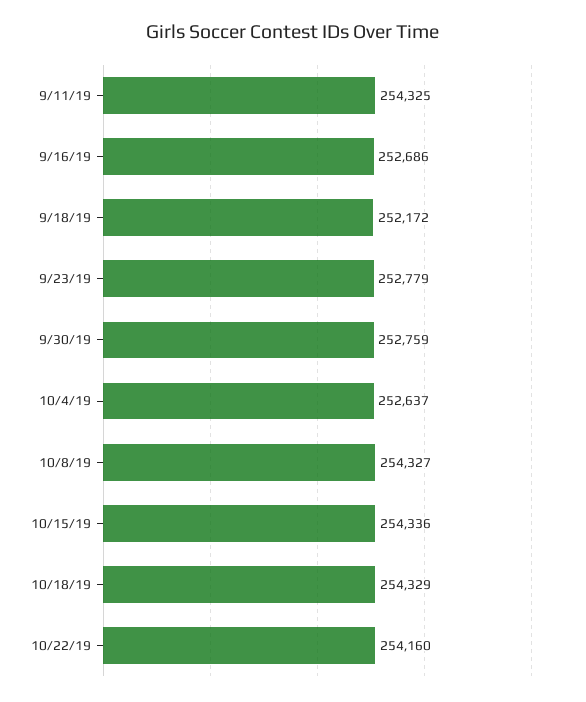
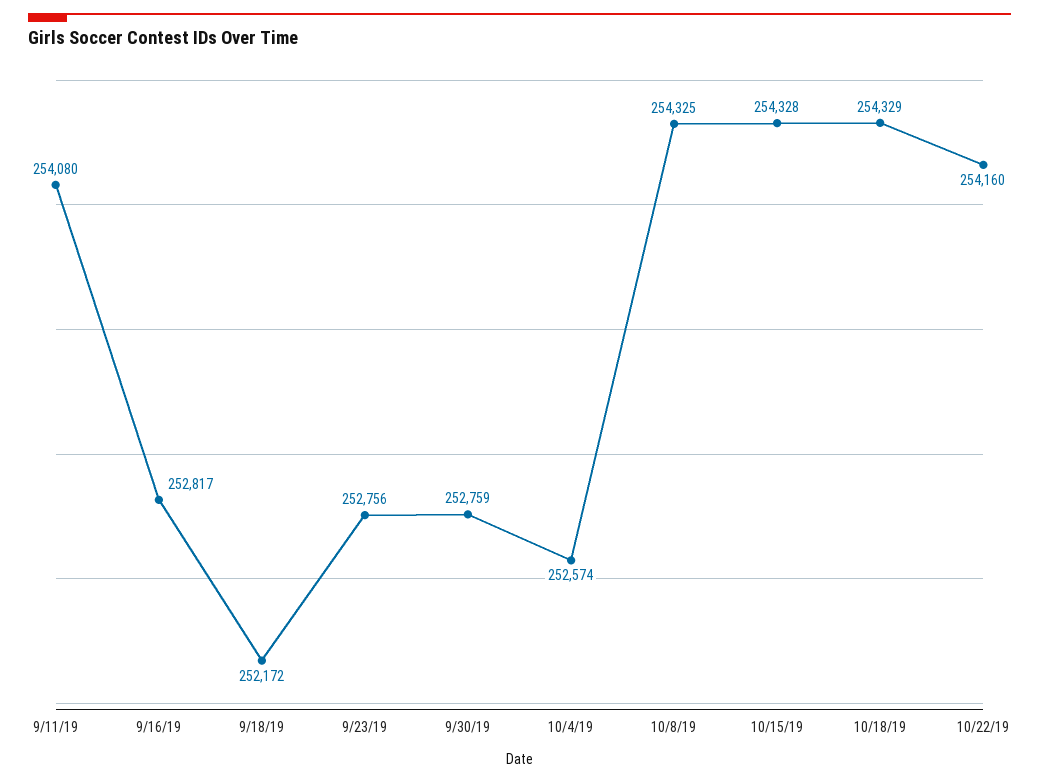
9/11/19: 254325 -> 254080
9/16/19: 252686 -> 252817
9/23/19: 252779 -> 252756
10/4/19: 252637 -> 252574
10/8/19: 254327 -> 254325
10/15/19: 254336 -> 254328

